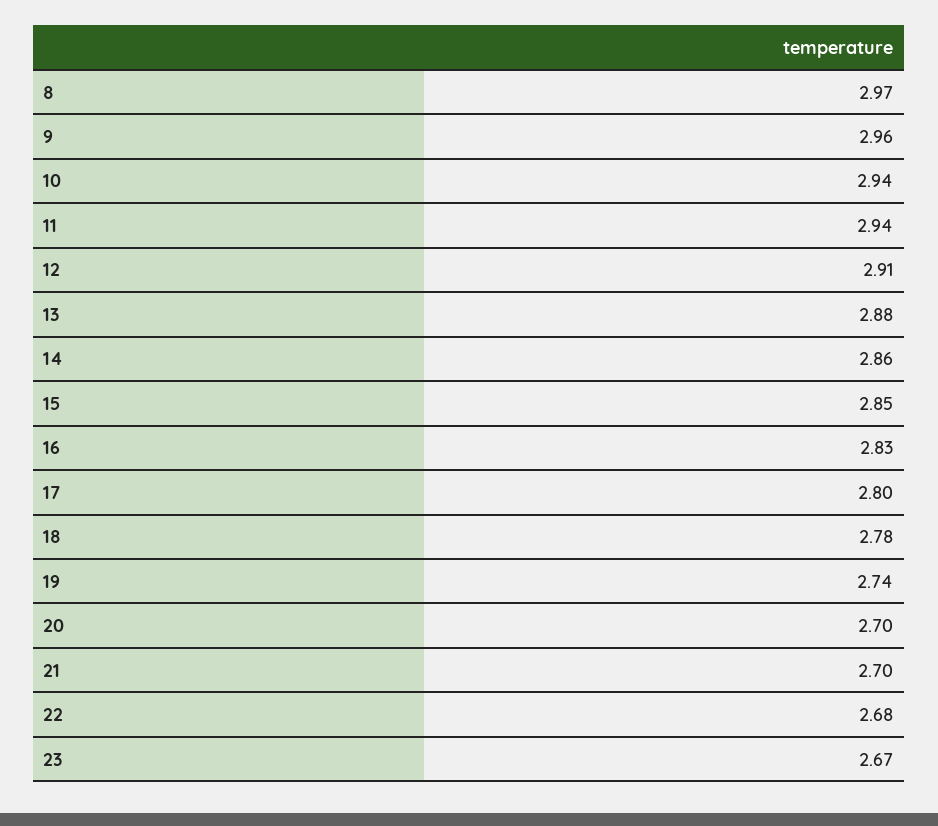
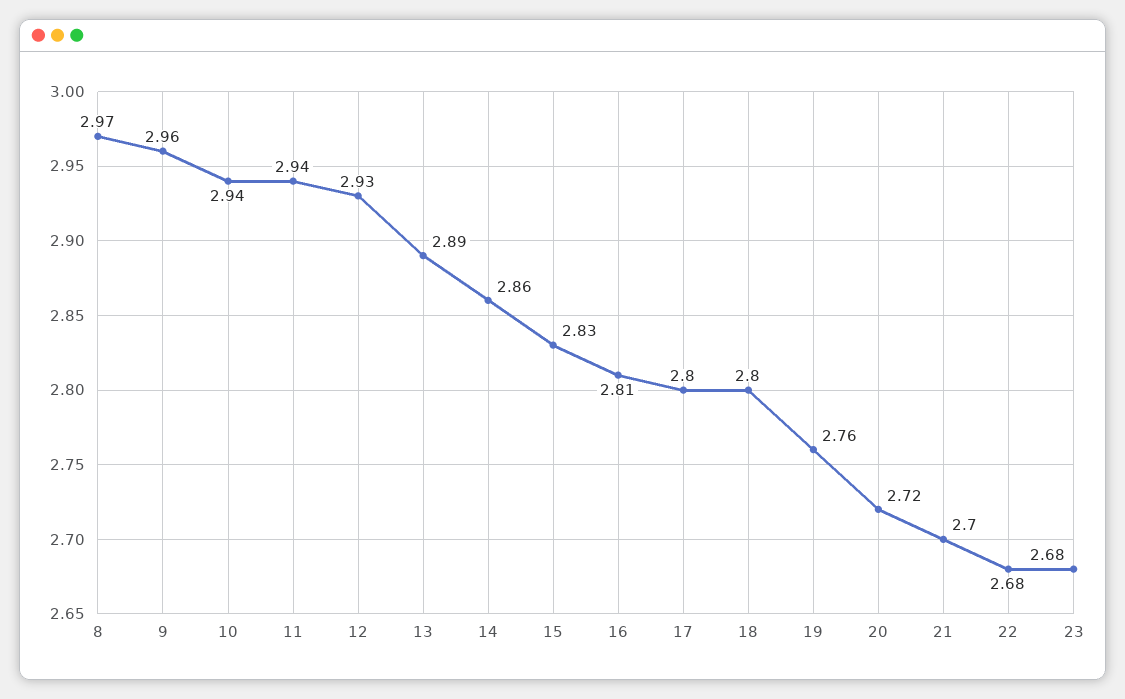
12: 2.91 -> 2.93
13: 2.88 -> 2.89
15: 2.85 -> 2.83
16: 2.83 -> 2.81
18: 2.78 -> 2.8
19: 2.74 -> 2.76
20: 2.7 -> 2.72
23: 2.67 -> 2.68

